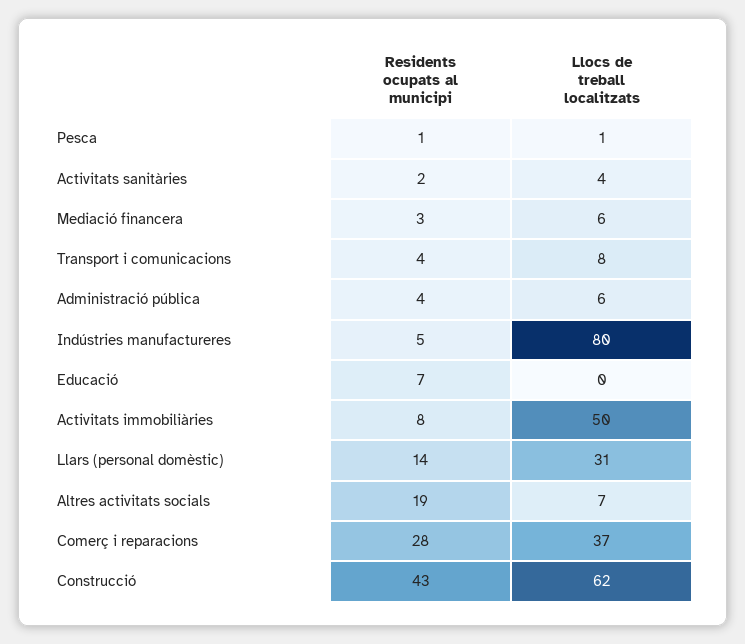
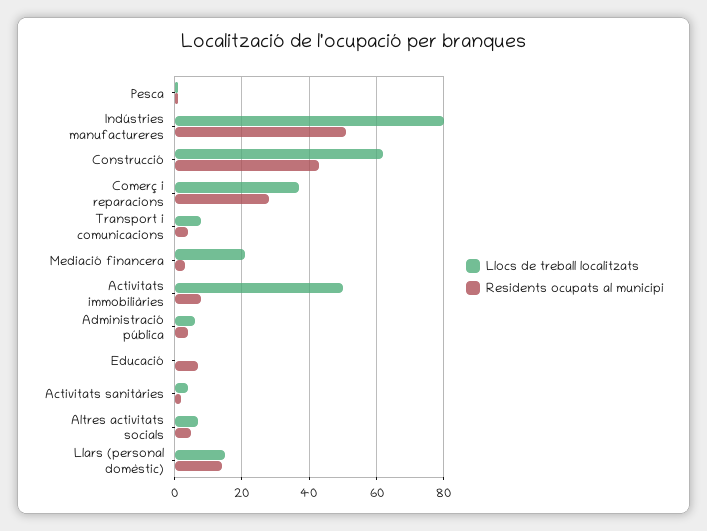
Llocs de treball localitzats, Mediació financera: 6 -> 20
Residents ocupats al municipi, Indústries manufactureres: 5 -> 50
Llocs de treball localitzats, Llars (personal domèstic): 31 -> 15
Residents ocupats al municipi, Altres activitats socials: 19 -> 5

